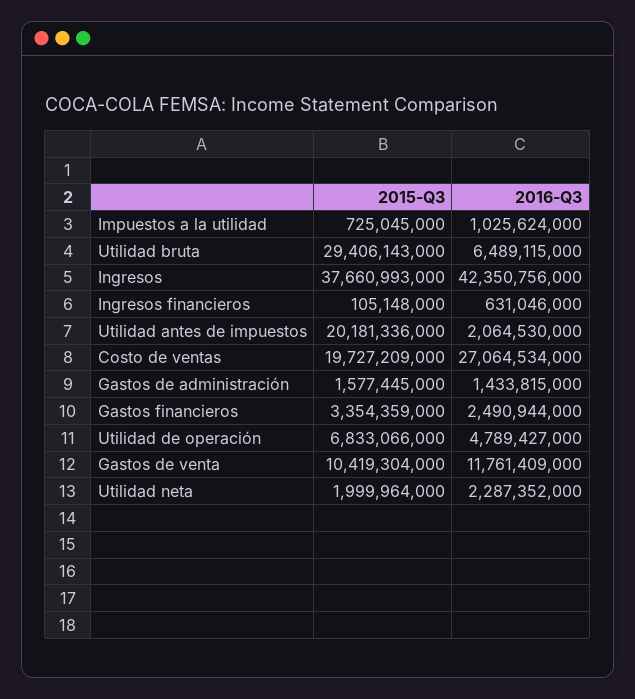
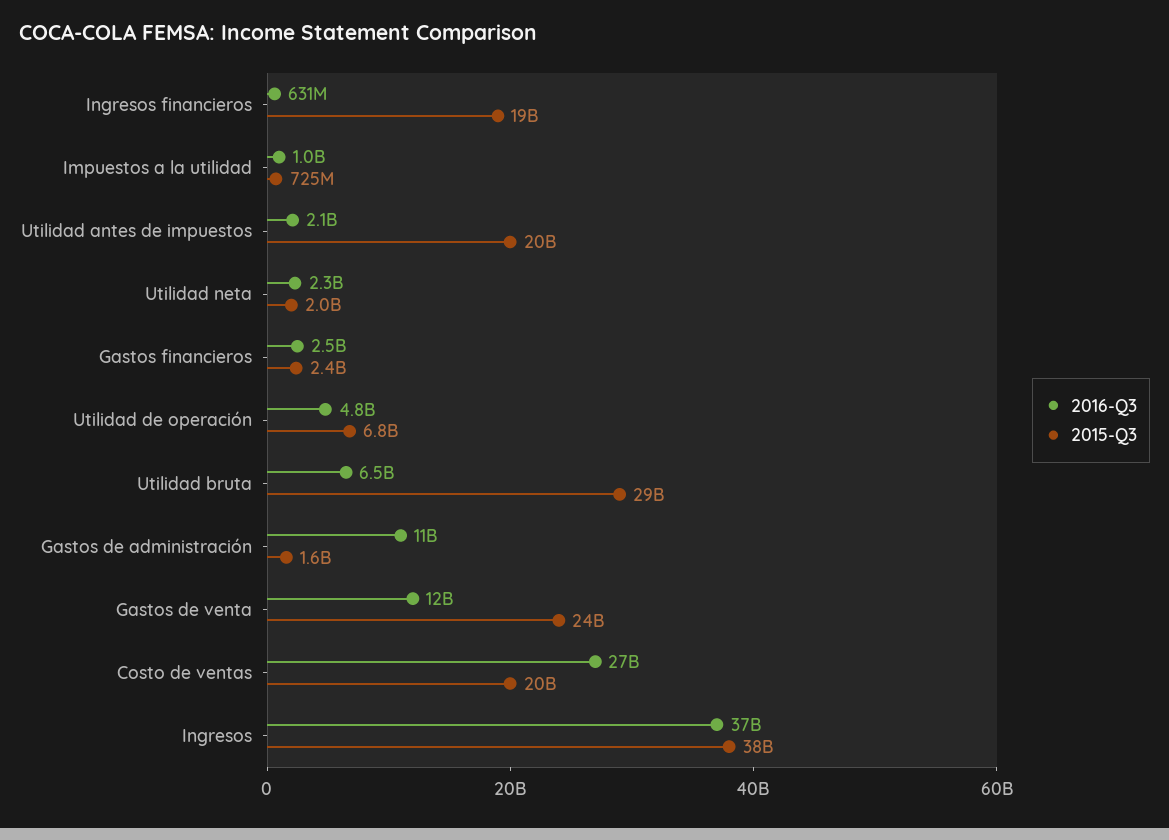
2016-Q3, Ingresos: 42350756000 -> 37000000000
2015-Q3, Ingresos financieros: 105148000 -> 19000000000
2016-Q3, Gastos de administración: 1433815000 -> 11000000000
2015-Q3, Gastos financieros: 3354359000 -> 2400000000
2015-Q3, Gastos de venta: 10419304000 -> 24000000000

